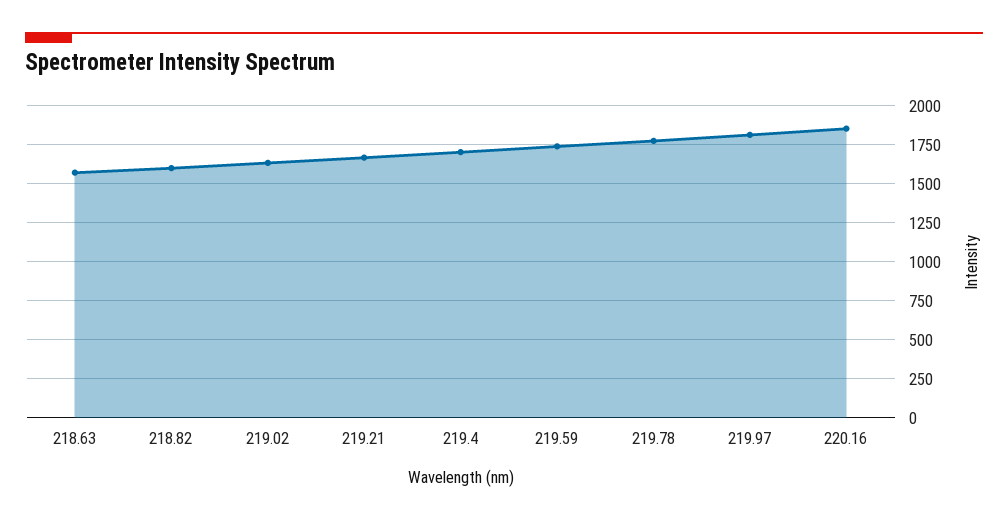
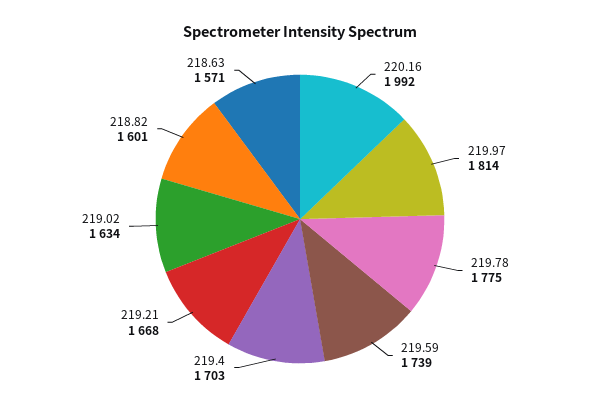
220.16: 1850 -> 1992

